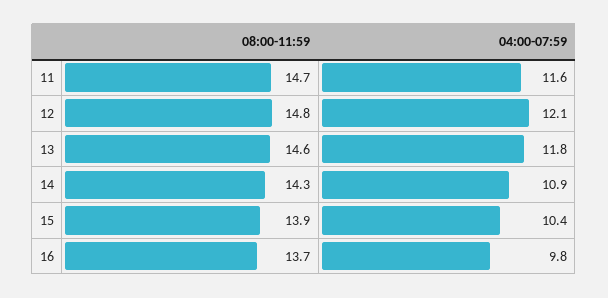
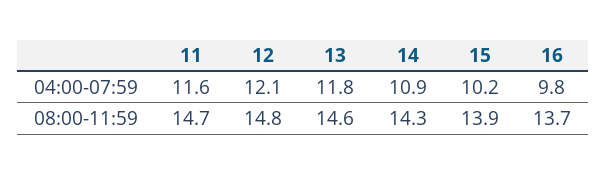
04:00-07:59, 15: 10.4 -> 10.2

